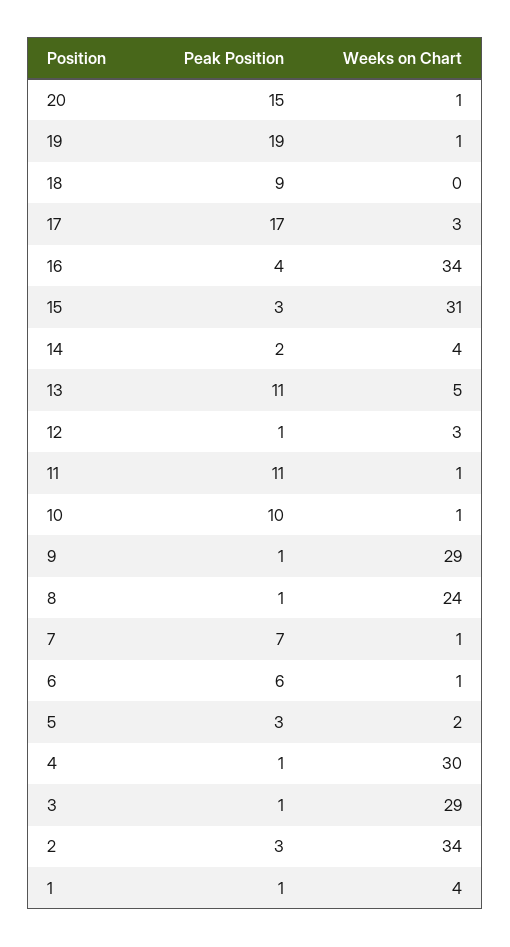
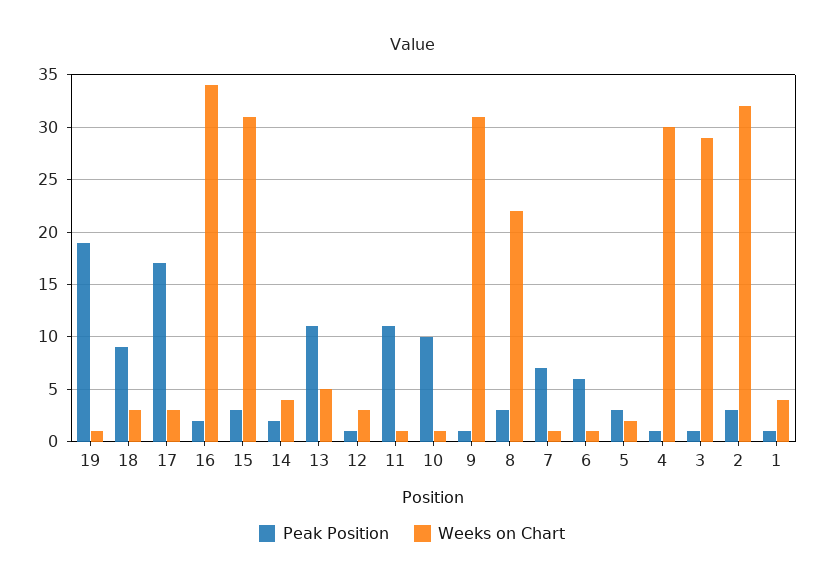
Peak Position, 20: 15 -> none
Weeks on Chart, 20: 1 -> none
Weeks on Chart, 18: 0 -> 3
Peak Position, 16: 4 -> 2
Weeks on Chart, 9: 29 -> 31
Peak Position, 8: 1 -> 3
Weeks on Chart, 8: 24 -> 22
Weeks on Chart, 2: 34 -> 32

